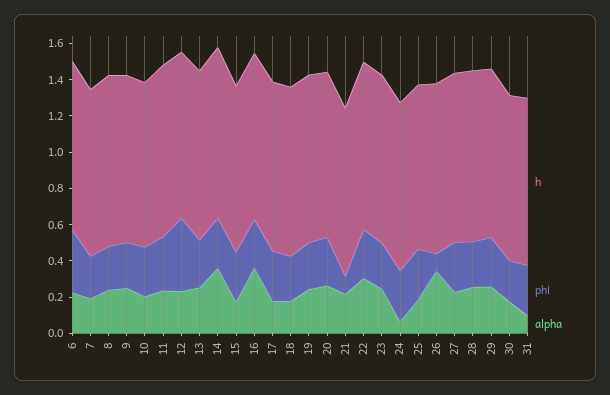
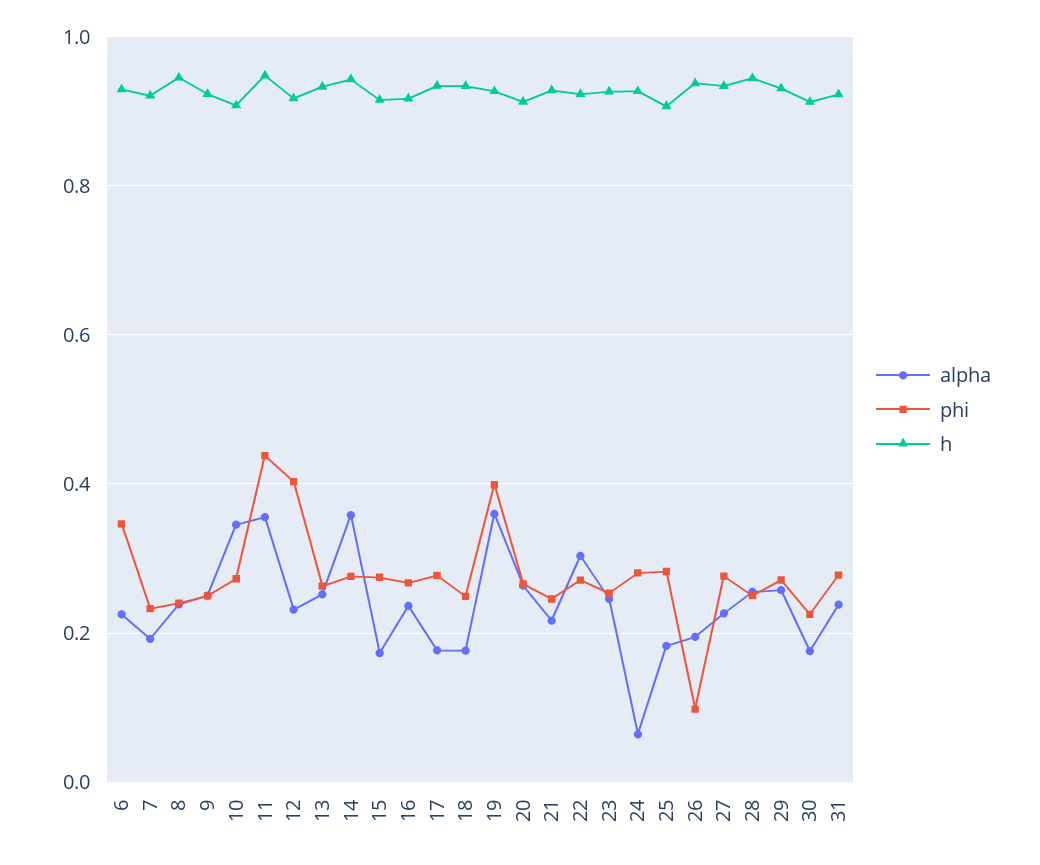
alpha, 10: 0.2 -> 0.34
phi, 11: 0.3 -> 0.44
alpha, 11: 0.25 -> 0.36
alpha, 16: 0.35 -> 0.24
phi, 19: 0.25 -> 0.4
alpha, 19: 0.25 -> 0.36
phi, 21: 0.1 -> 0.24
alpha, 26: 0.35 -> 0.2
alpha, 31: 0.1 -> 0.24

